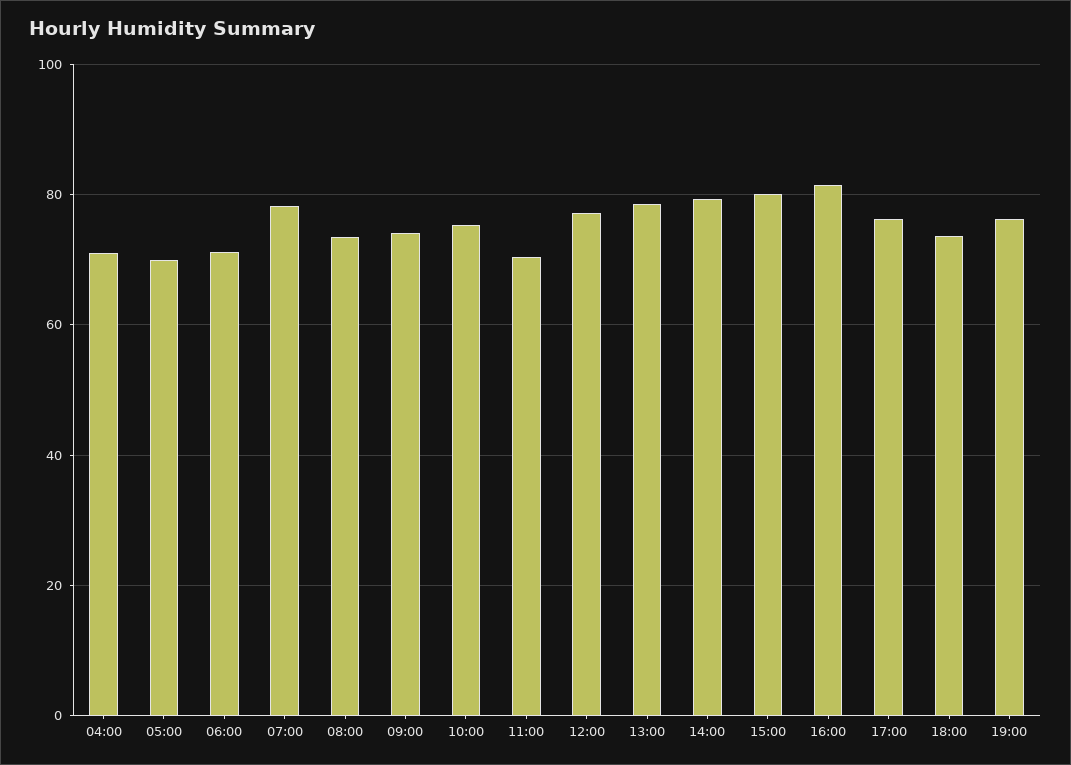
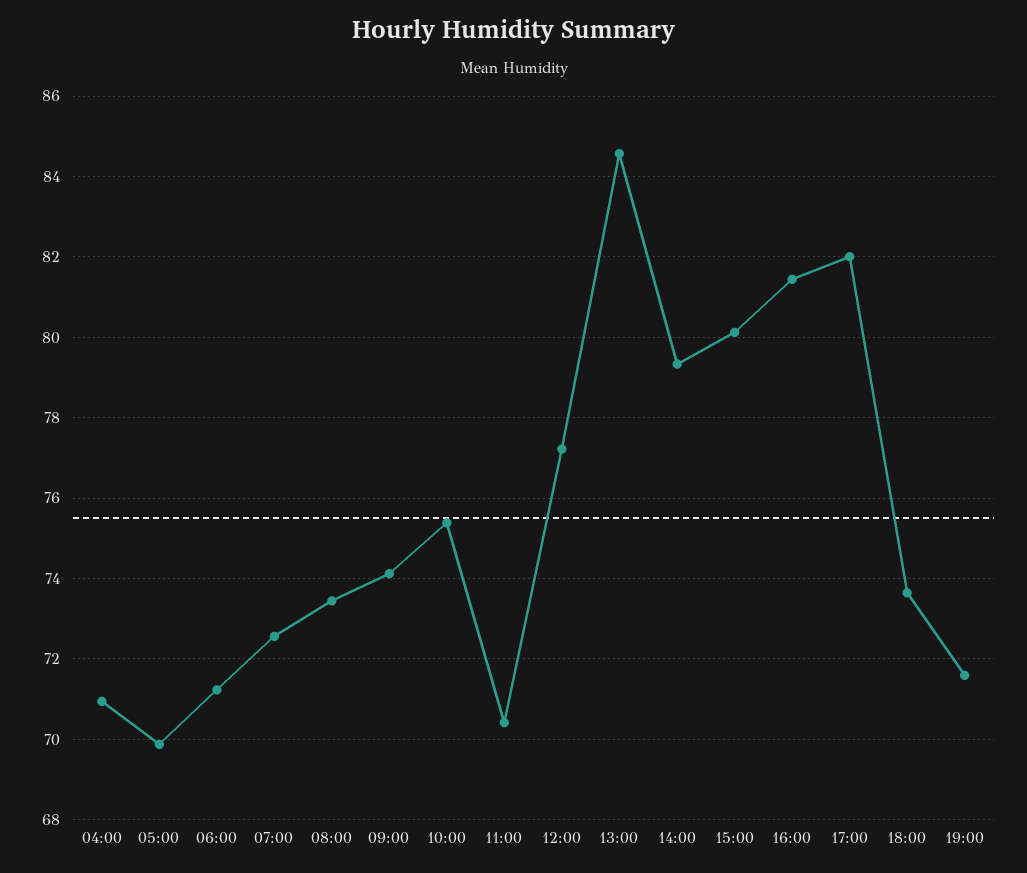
07:00: 78 -> 72.6
13:00: 78 -> 84.6
17:00: 76 -> 82
19:00: 76 -> 71.6

